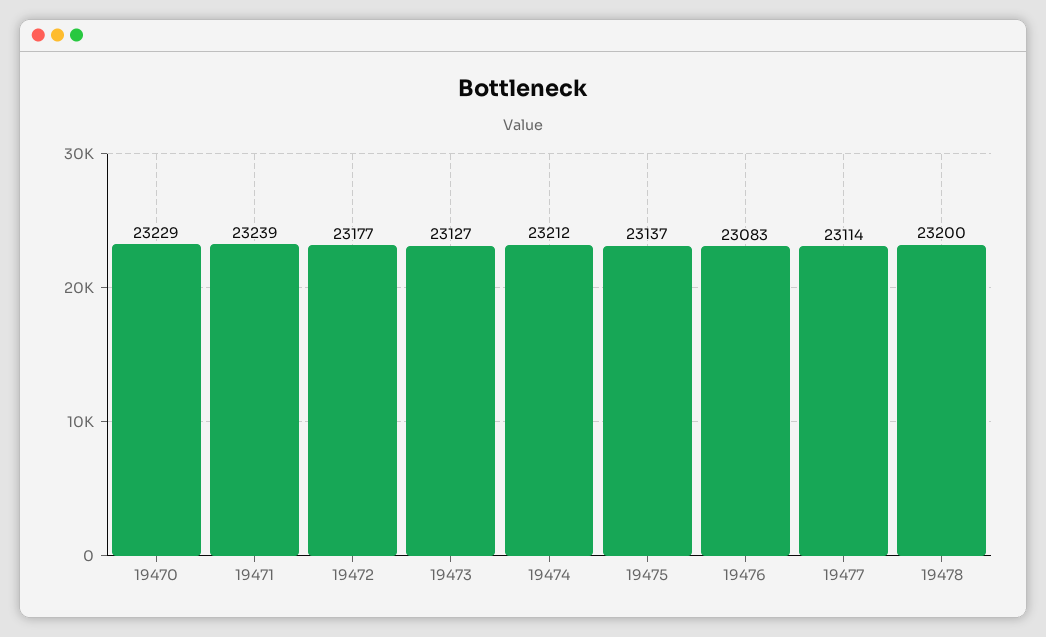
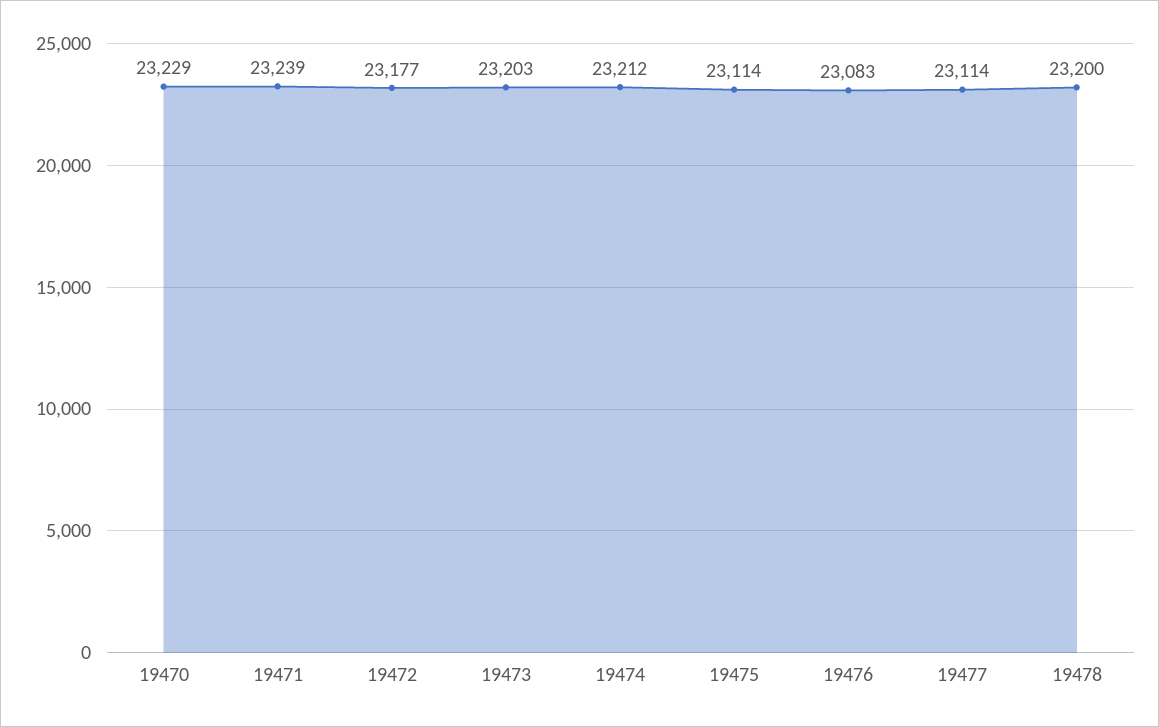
19473: 23127 -> 23203
19475: 23137 -> 23114

